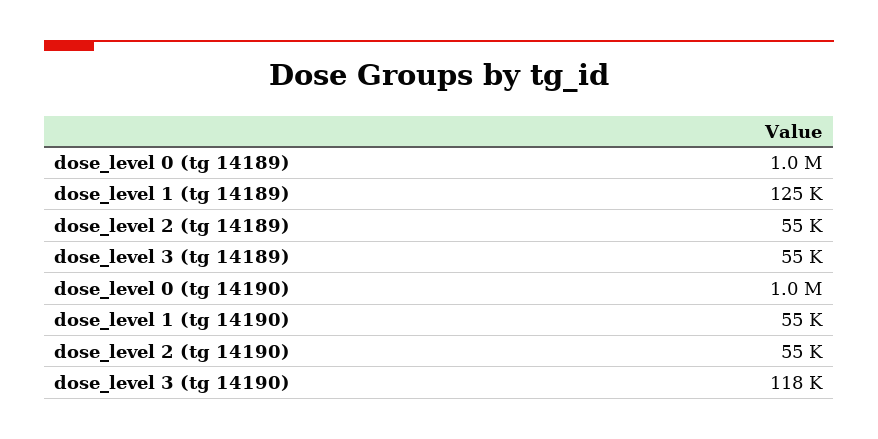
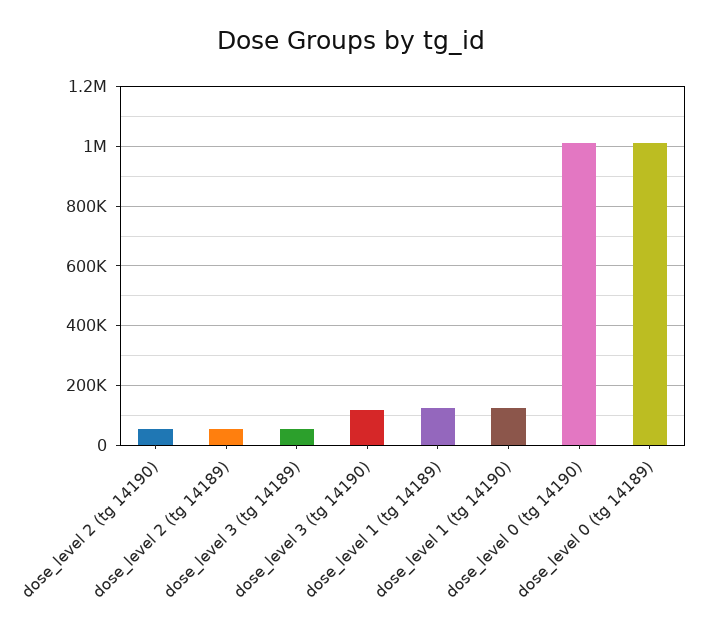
dose_level 1 (tg 14190): 55000 -> 125000

